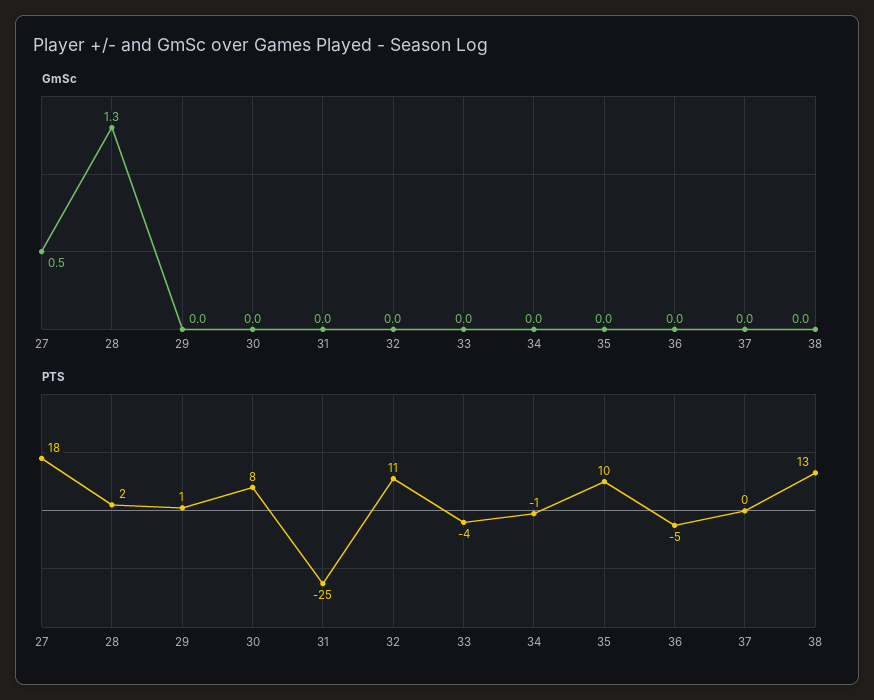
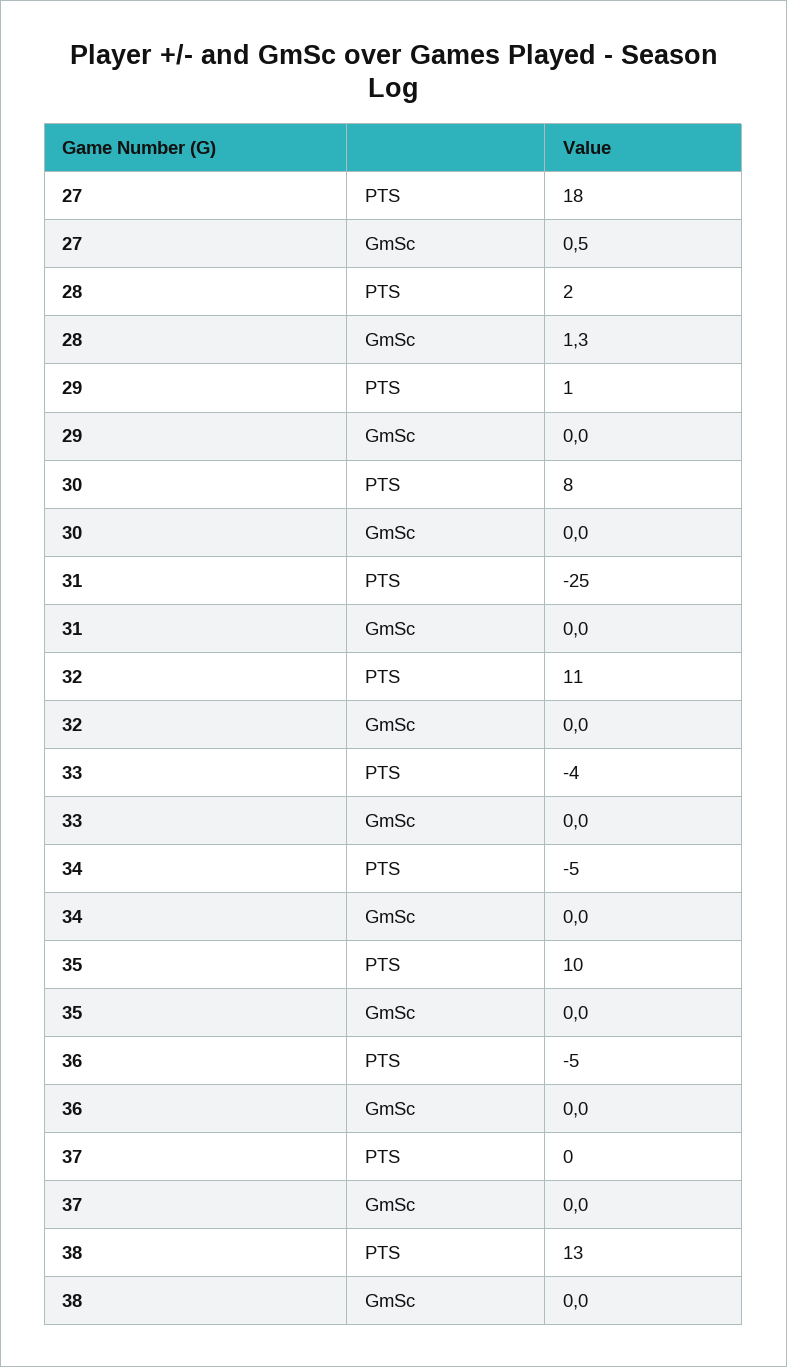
PTS, 34: -1 -> -5

